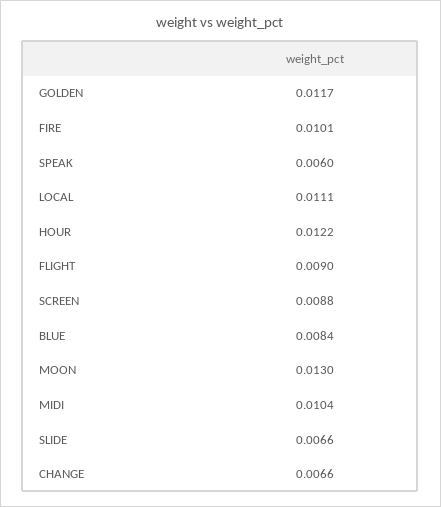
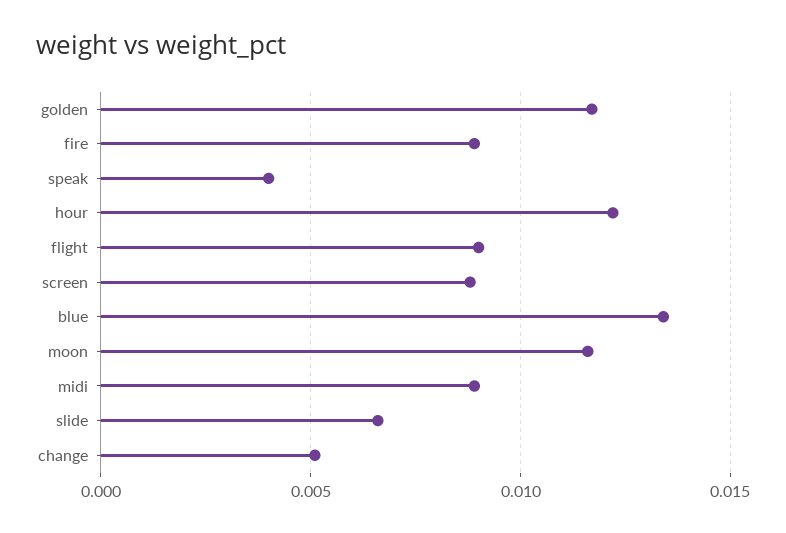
FIRE: 0.0101 -> 0.009
SPEAK: 0.006 -> 0.004
LOCAL: 0.0111 -> none
BLUE: 0.0084 -> 0.0135
MOON: 0.013 -> 0.0115
MIDI: 0.0104 -> 0.009
CHANGE: 0.0066 -> 0.005

